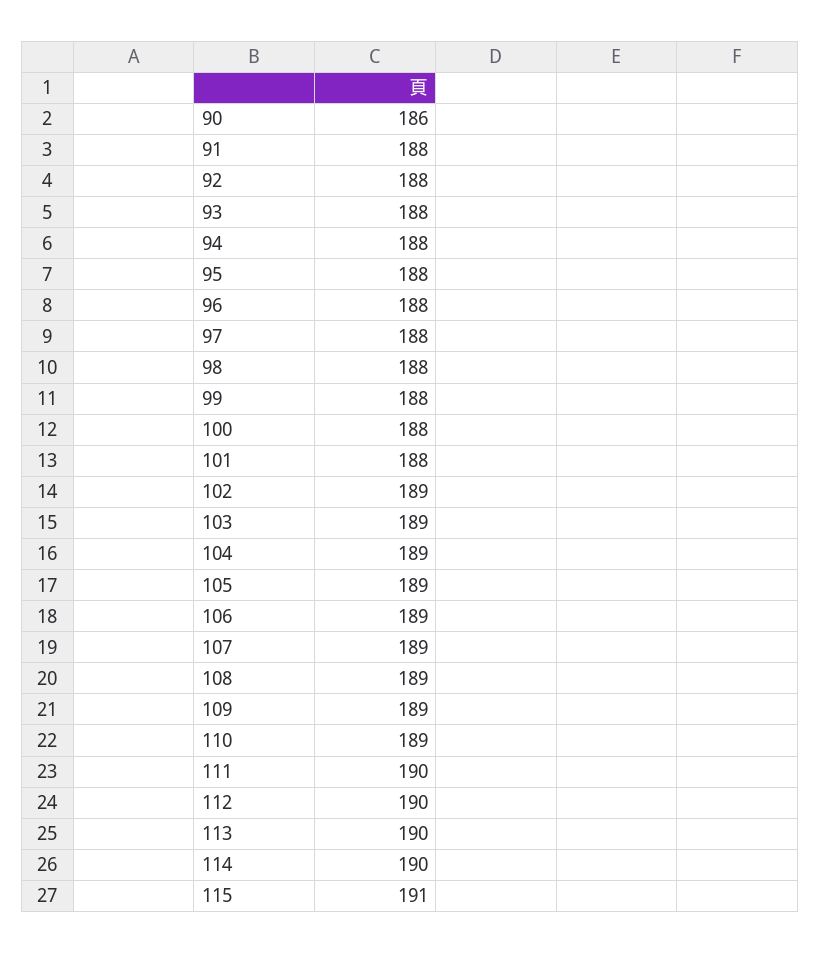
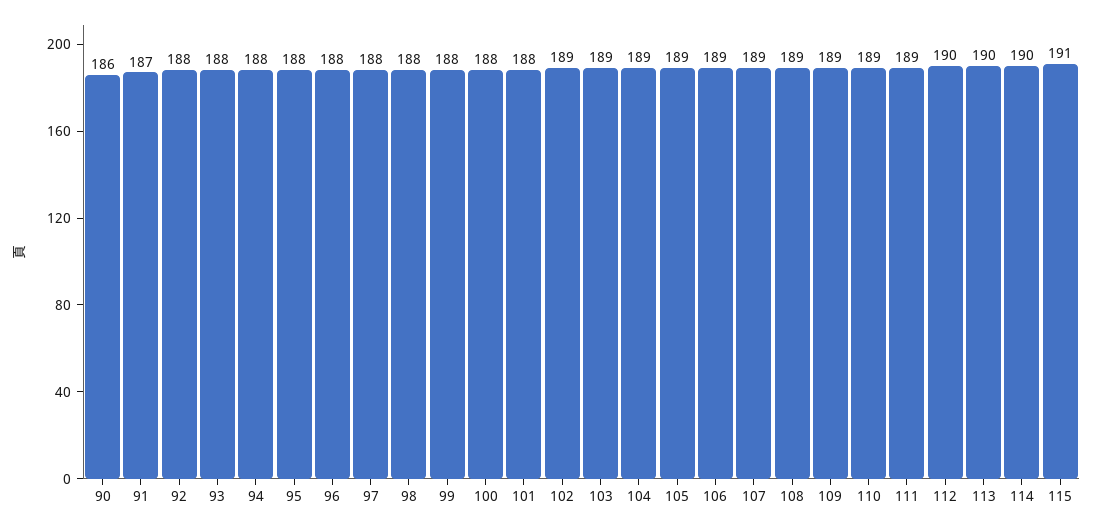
91: 188 -> 187
111: 190 -> 189

